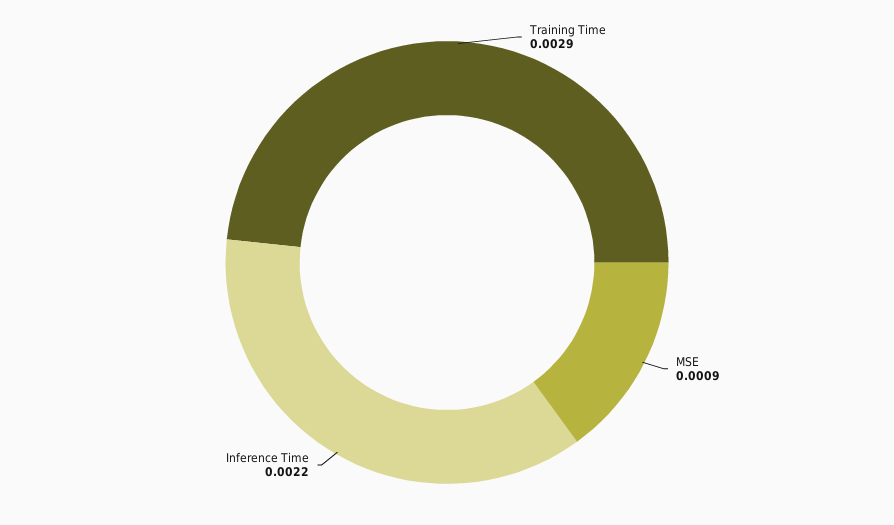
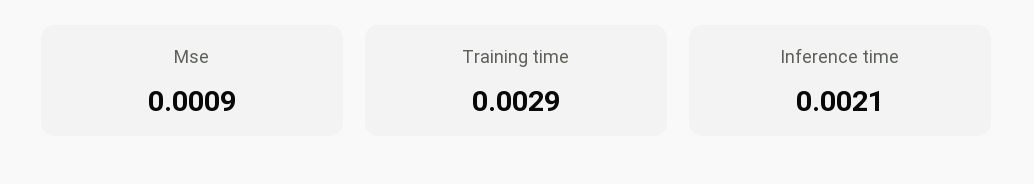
Inference Time: 0.0022 -> 0.0021

